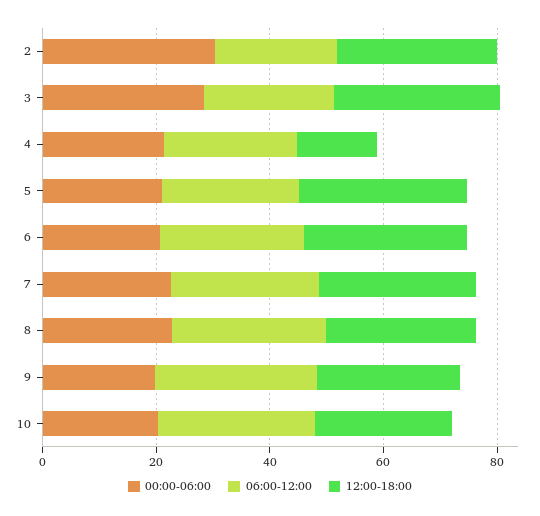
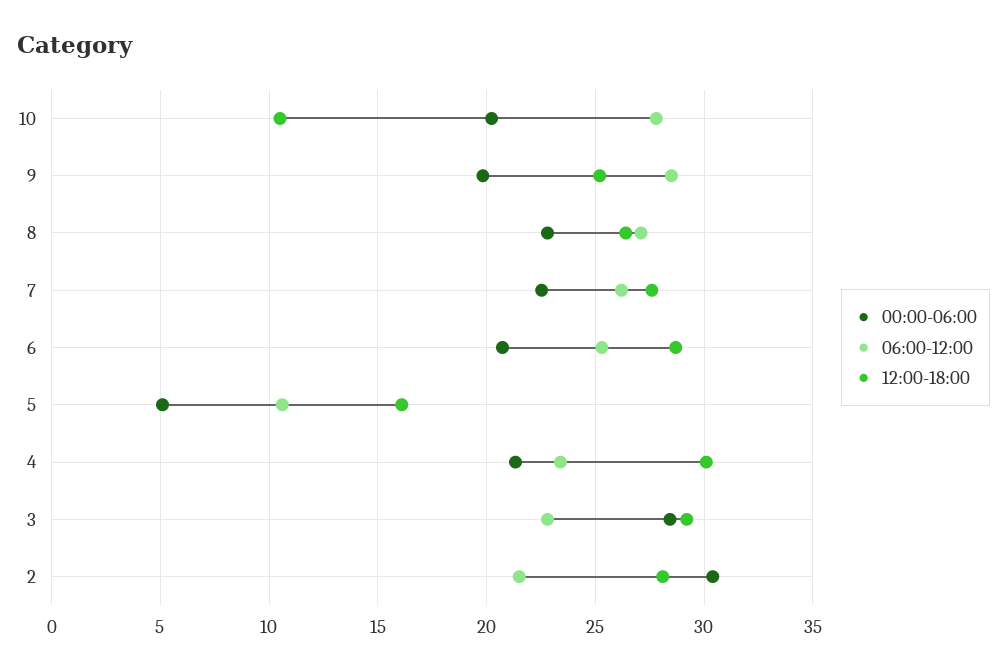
12:00-18:00, 4: 15 -> 30
00:00-06:00, 5: 20 -> 5
06:00-12:00, 5: 25 -> 10.5
12:00-18:00, 5: 30 -> 16
12:00-18:00, 10: 25 -> 10.5

